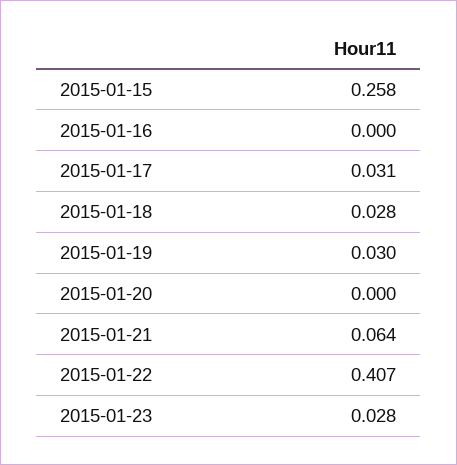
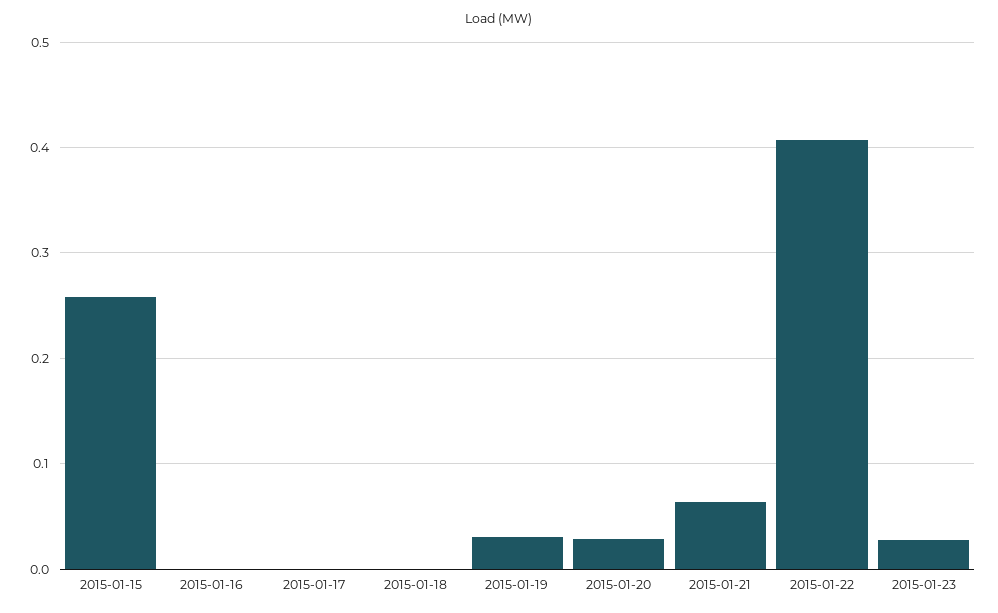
2015-01-17: 0.031 -> 0
2015-01-18: 0.028 -> 0
2015-01-20: 0 -> 0.03

